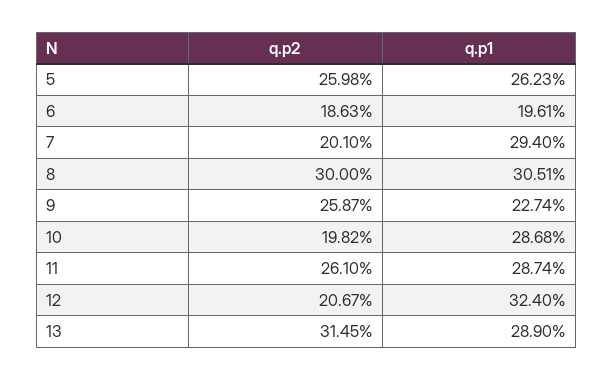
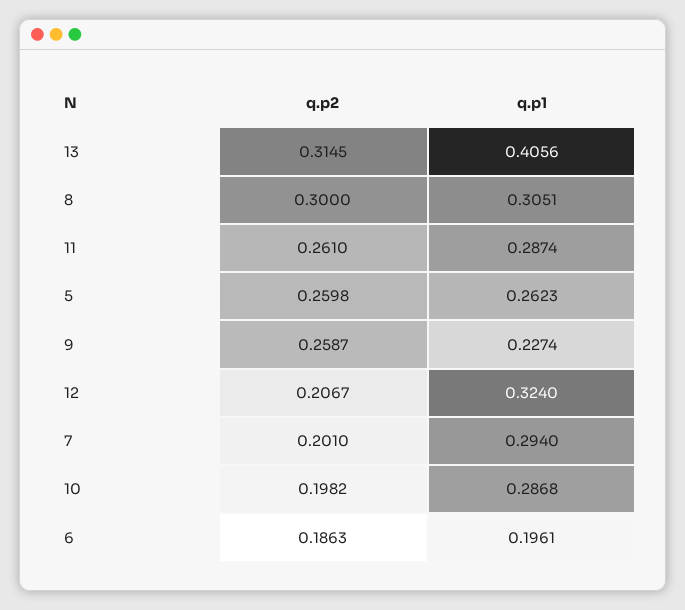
q.p1, 13: 0.289 -> 0.4056

